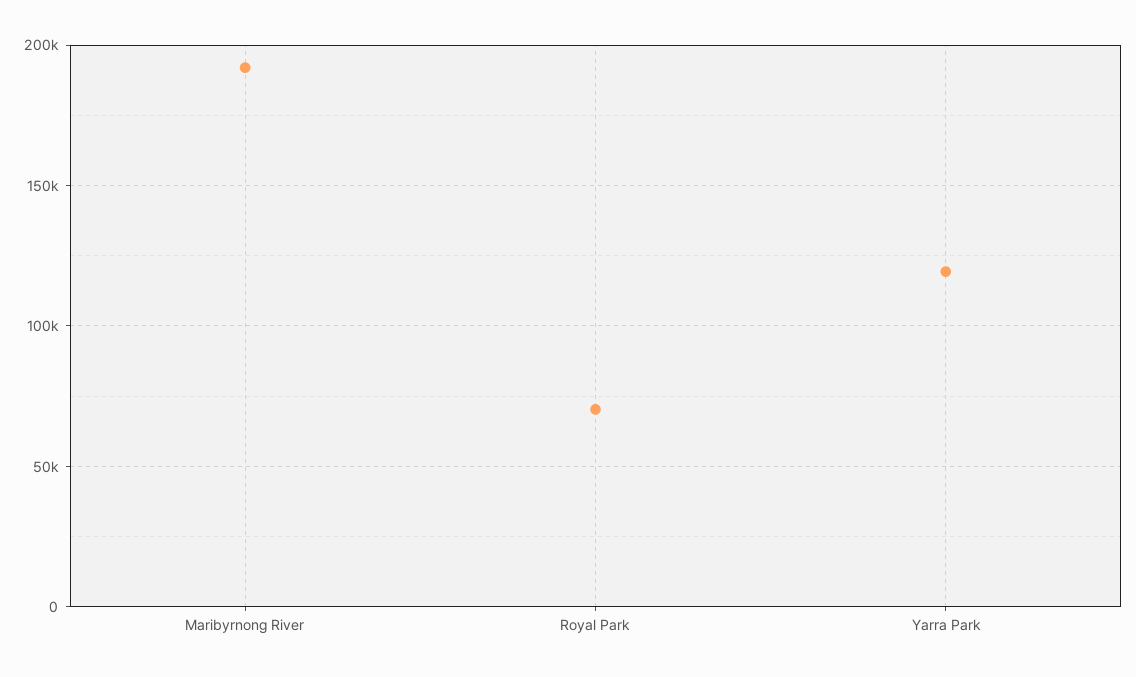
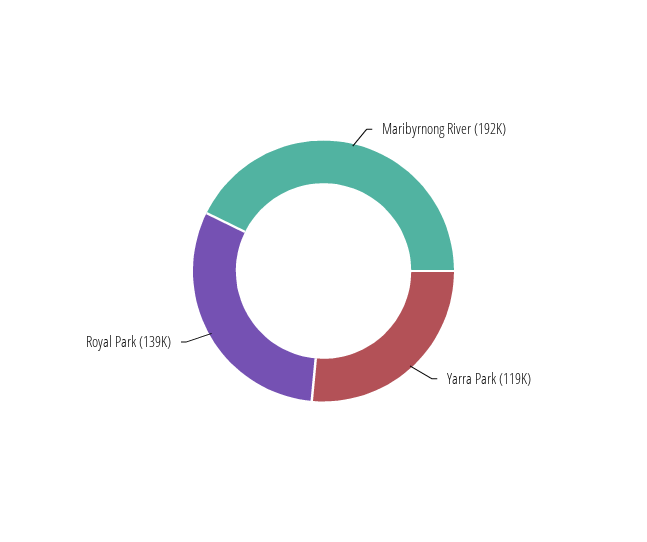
Royal Park: 70000 -> 139000

